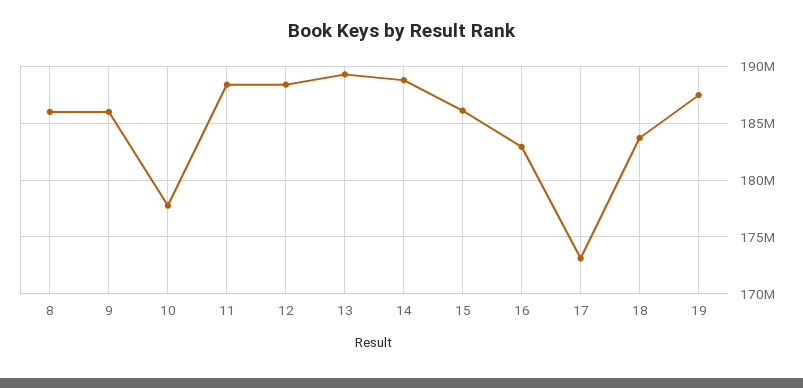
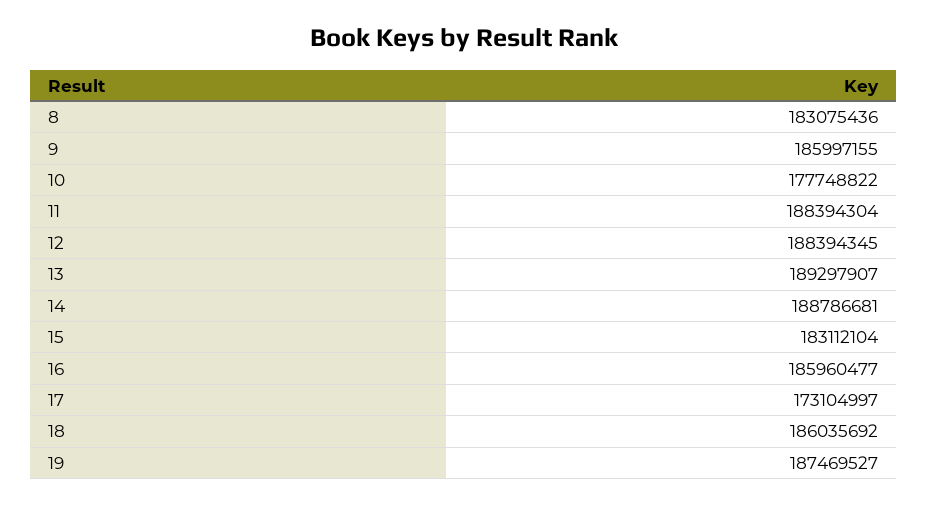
8: 186000000 -> 183075436
15: 186000000 -> 183112104
16: 183000000 -> 185960477
18: 184000000 -> 186035692

